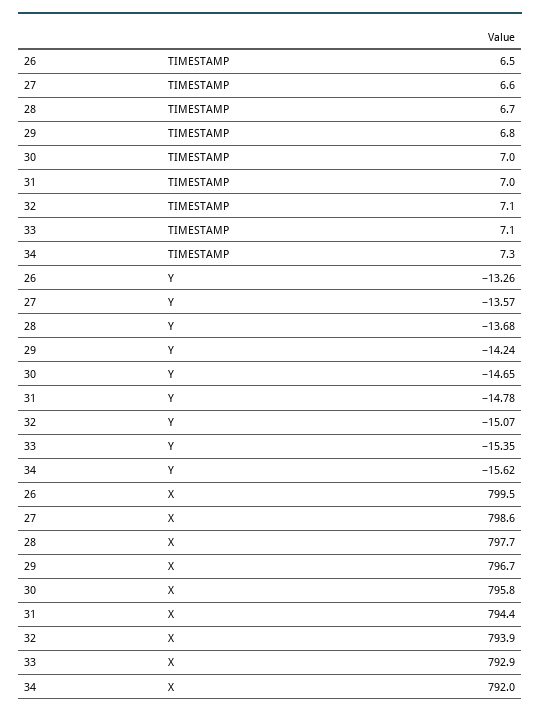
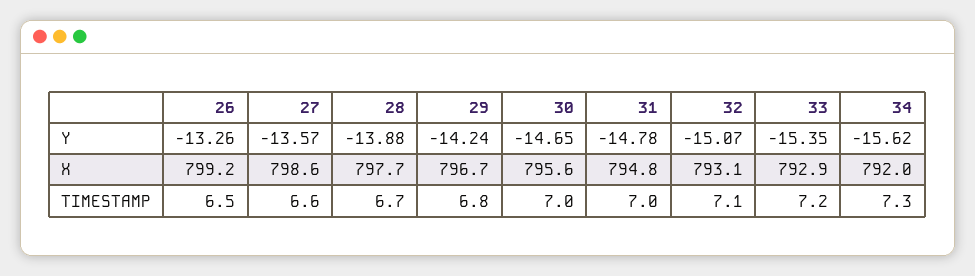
33, TIMESTAMP: 7.1 -> 7.2
28, Y: -13.68 -> -13.88
26, X: 799.5 -> 799.2
30, X: 795.8 -> 795.6
31, X: 794.4 -> 794.8
32, X: 793.9 -> 793.1

